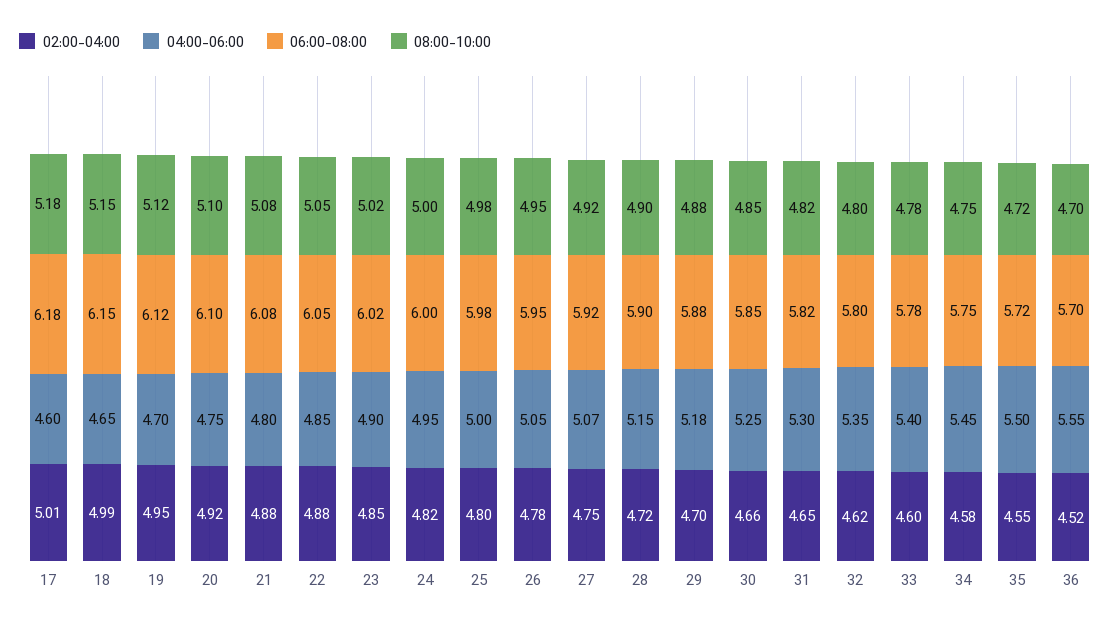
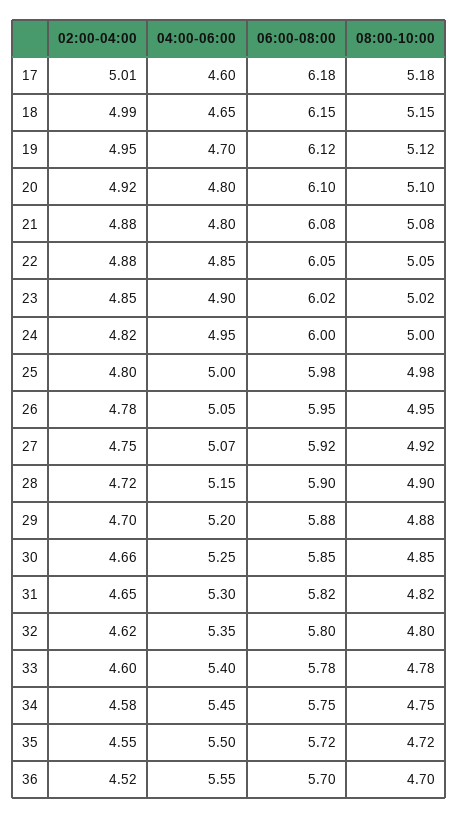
04:00-06:00, 20: 4.75 -> 4.8
04:00-06:00, 29: 5.18 -> 5.2

